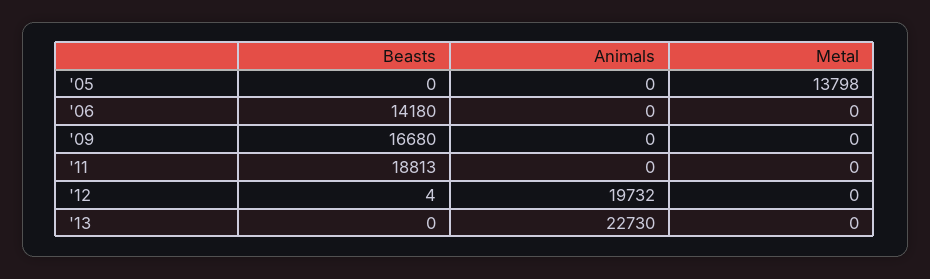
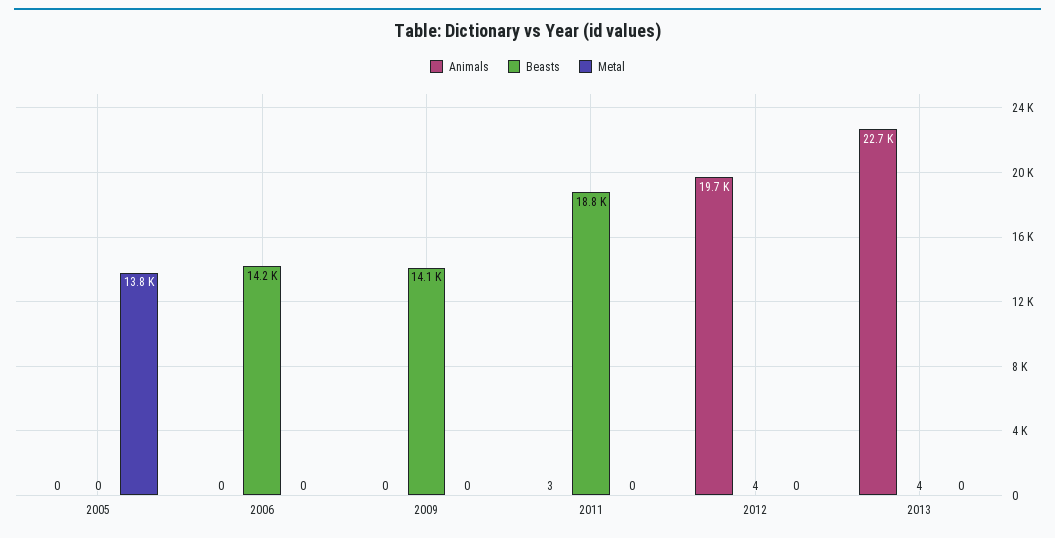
Beasts, '09: 16680 -> 14100
Animals, '11: 0 -> 3
Beasts, '13: 0 -> 4

